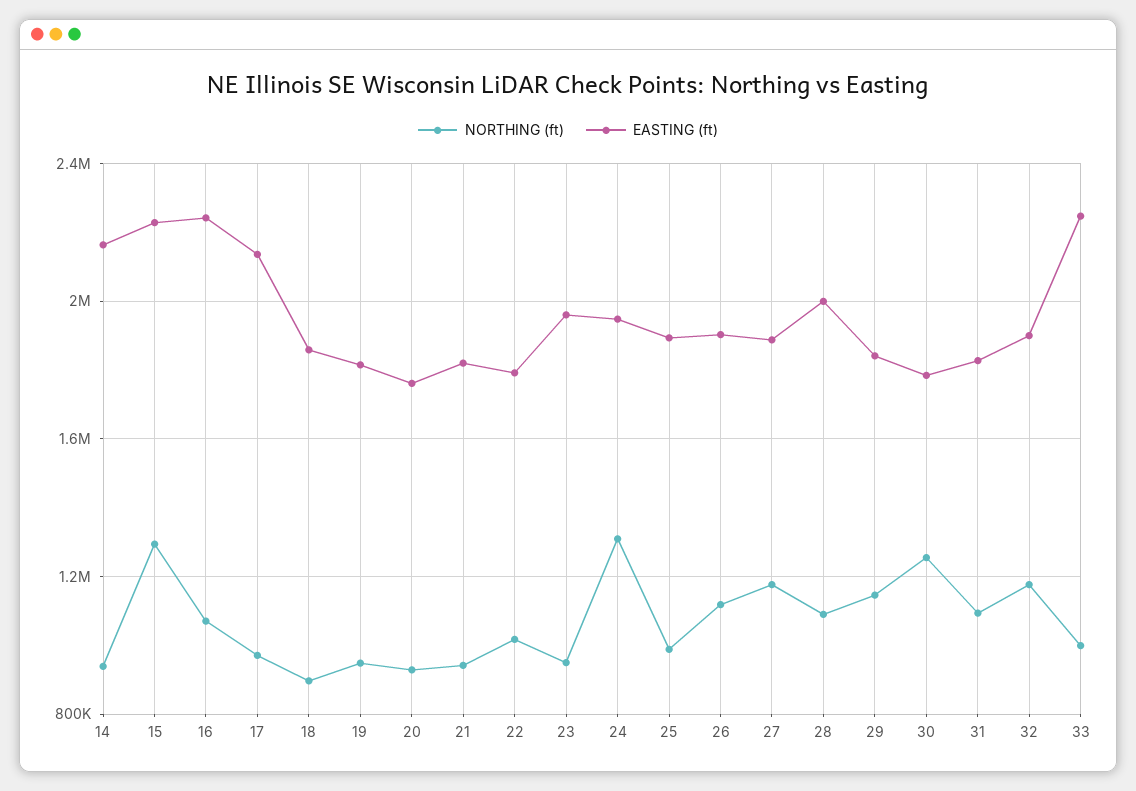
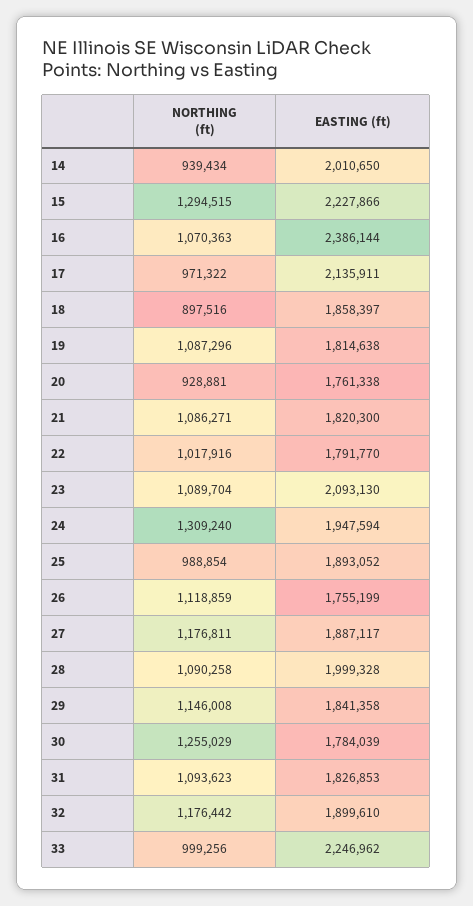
EASTING (ft), 14: 2150000 -> 2010650
EASTING (ft), 16: 2250000 -> 2386144
NORTHING (ft), 19: 950000 -> 1087296
NORTHING (ft), 21: 950000 -> 1086271
NORTHING (ft), 23: 950000 -> 1089704
EASTING (ft), 23: 1950000 -> 2093130
EASTING (ft), 26: 1900000 -> 1755199

